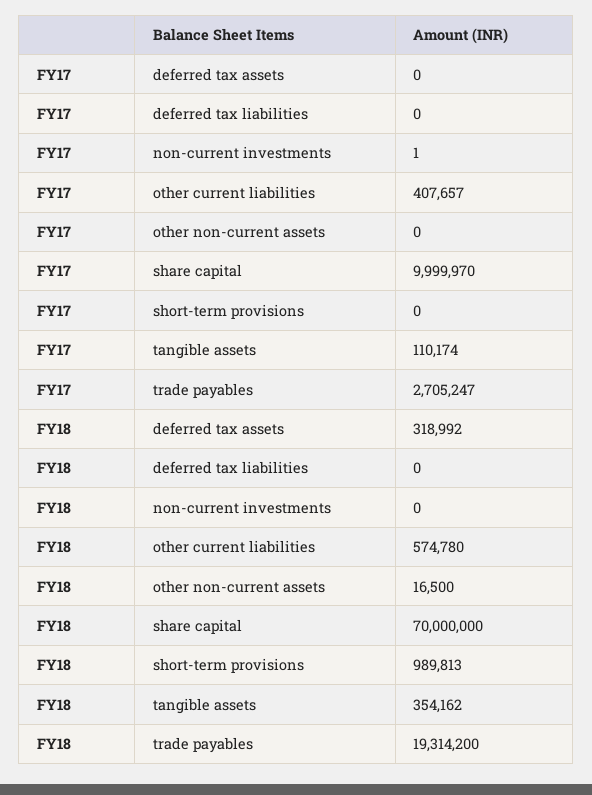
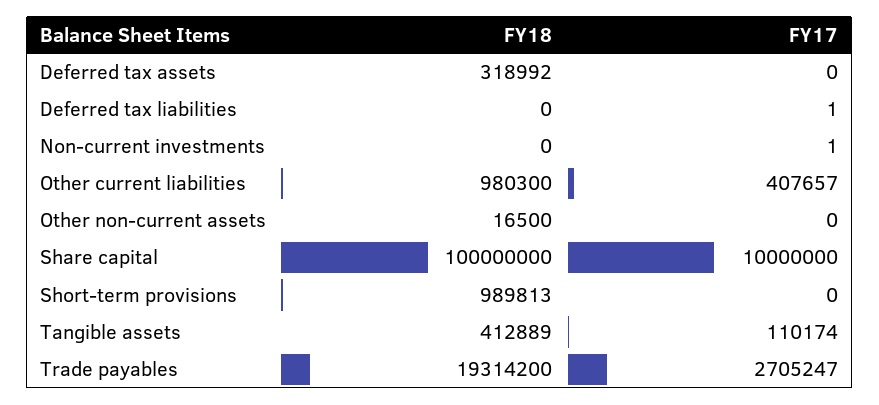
FY17, deferred tax liabilities: 0 -> 1
FY17, share capital: 9999970 -> 10000000
FY18, other current liabilities: 574780 -> 980300
FY18, share capital: 70000000 -> 100000000
FY18, tangible assets: 354162 -> 412889

